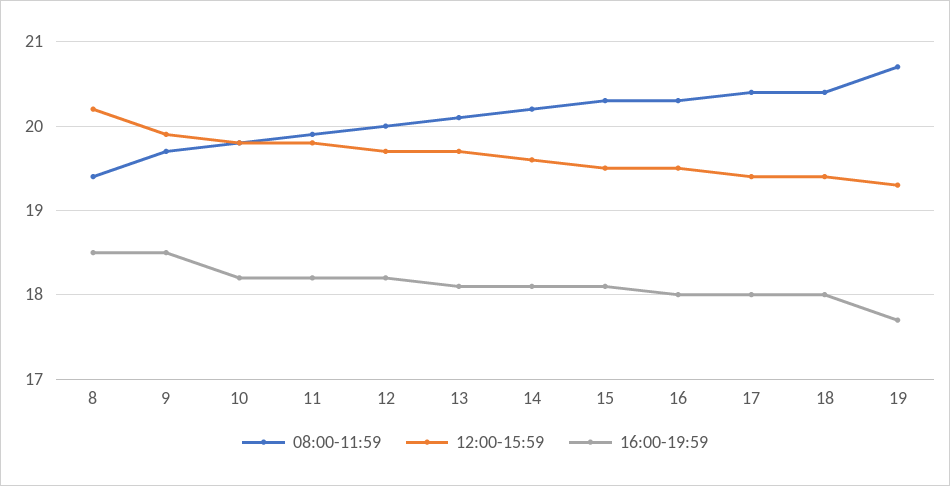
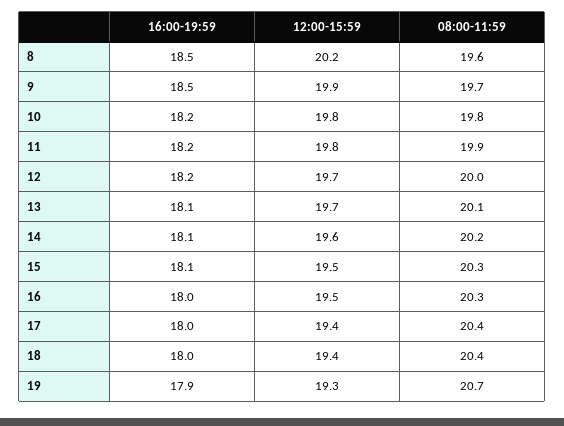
08:00-11:59, 8: 19.4 -> 19.6
16:00-19:59, 19: 17.7 -> 17.9

